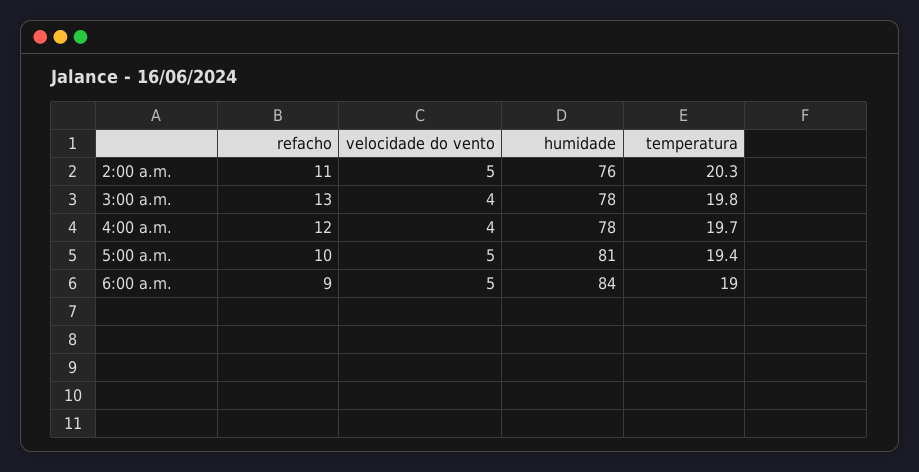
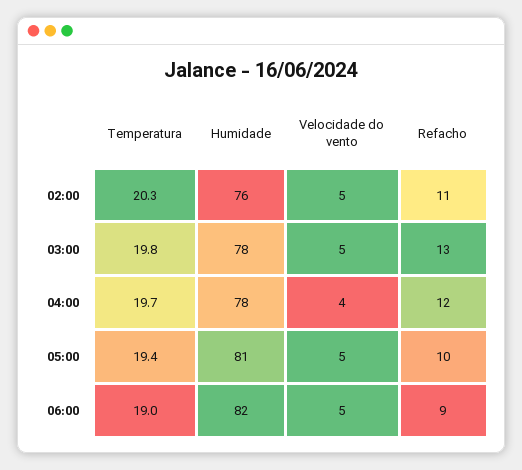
velocidade do vento, 3:00 a.m.: 4 -> 5
humidade, 6:00 a.m.: 84 -> 82

